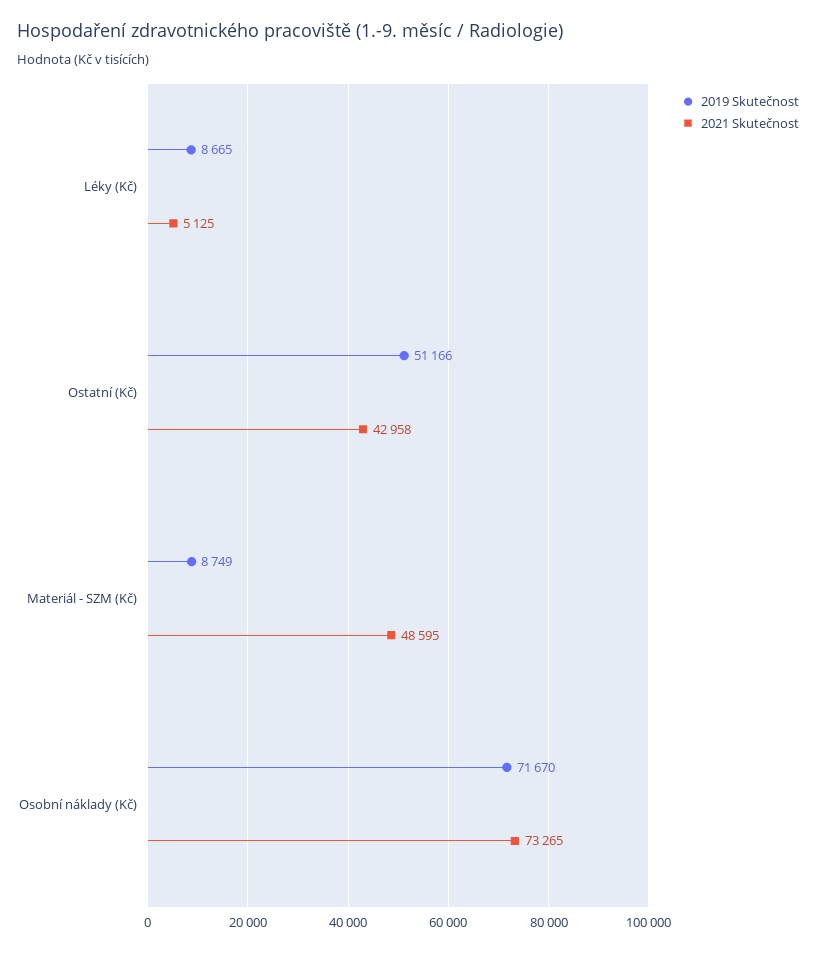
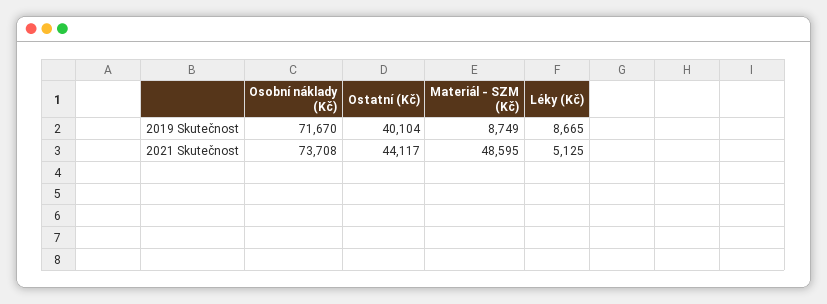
2019 Skutečnost, Ostatní (Kč): 51166 -> 40104
2021 Skutečnost, Ostatní (Kč): 42958 -> 44117
2021 Skutečnost, Osobní náklady (Kč): 73265 -> 73708

